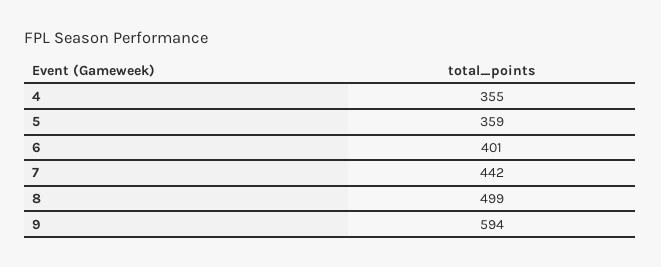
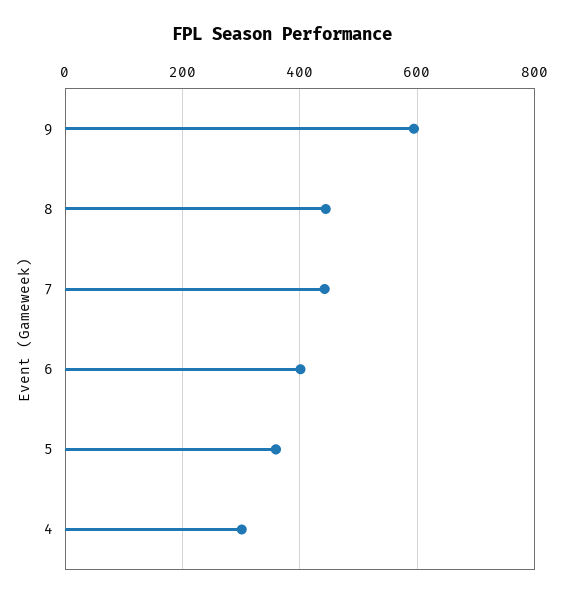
4: 355 -> 300
8: 499 -> 440

